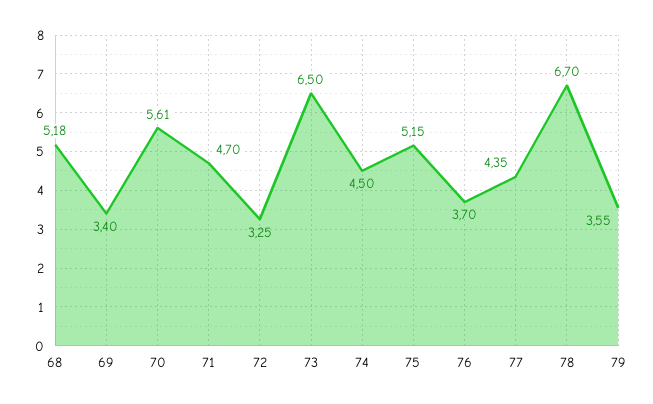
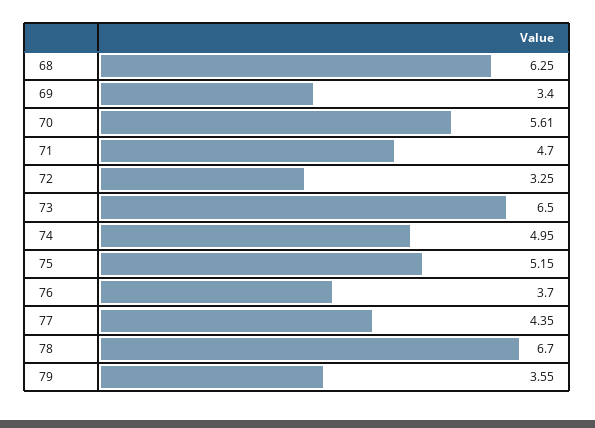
68: 5.18 -> 6.25
74: 4.5 -> 4.95

